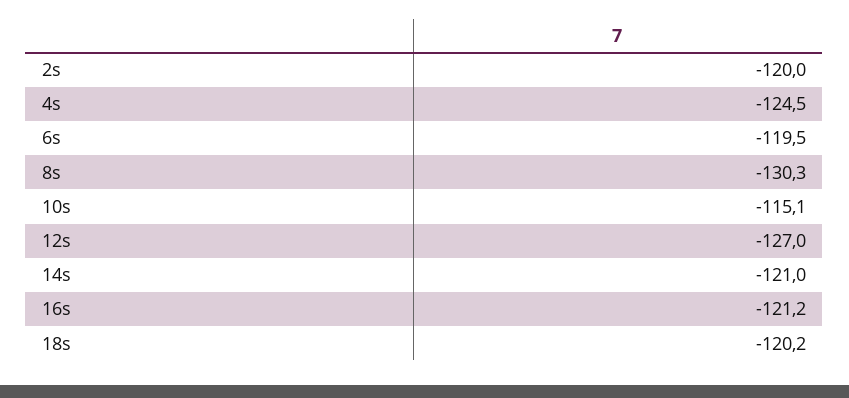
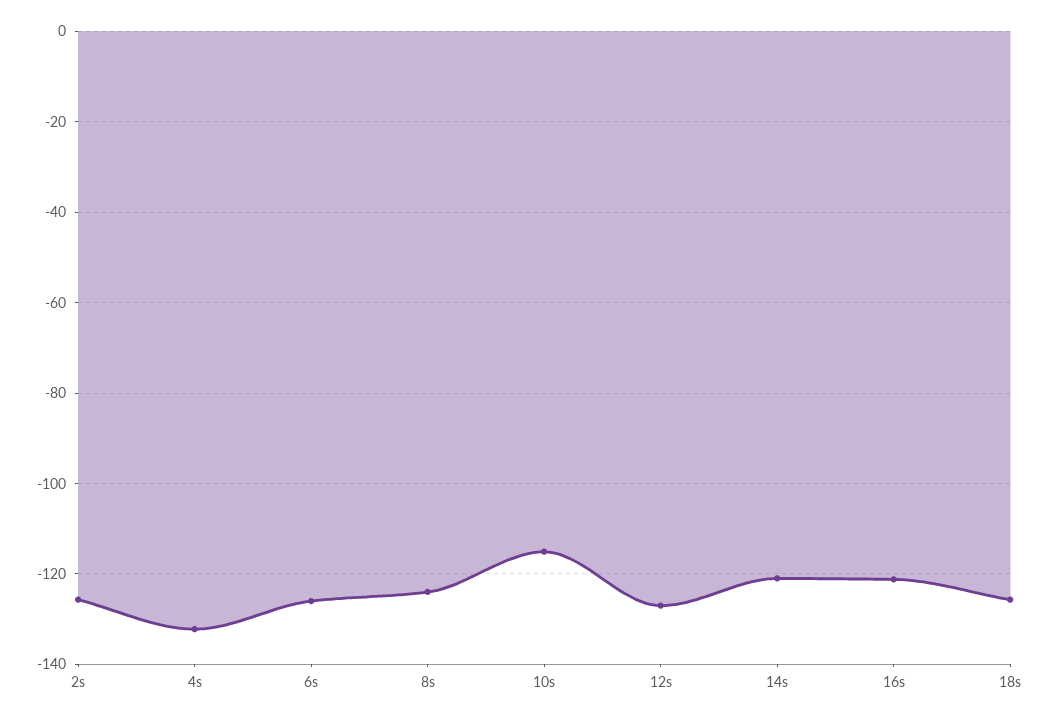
2s: -120 -> -126
4s: -124.5 -> -132
6s: -119.5 -> -126
8s: -130.3 -> -124
18s: -120.2 -> -126

